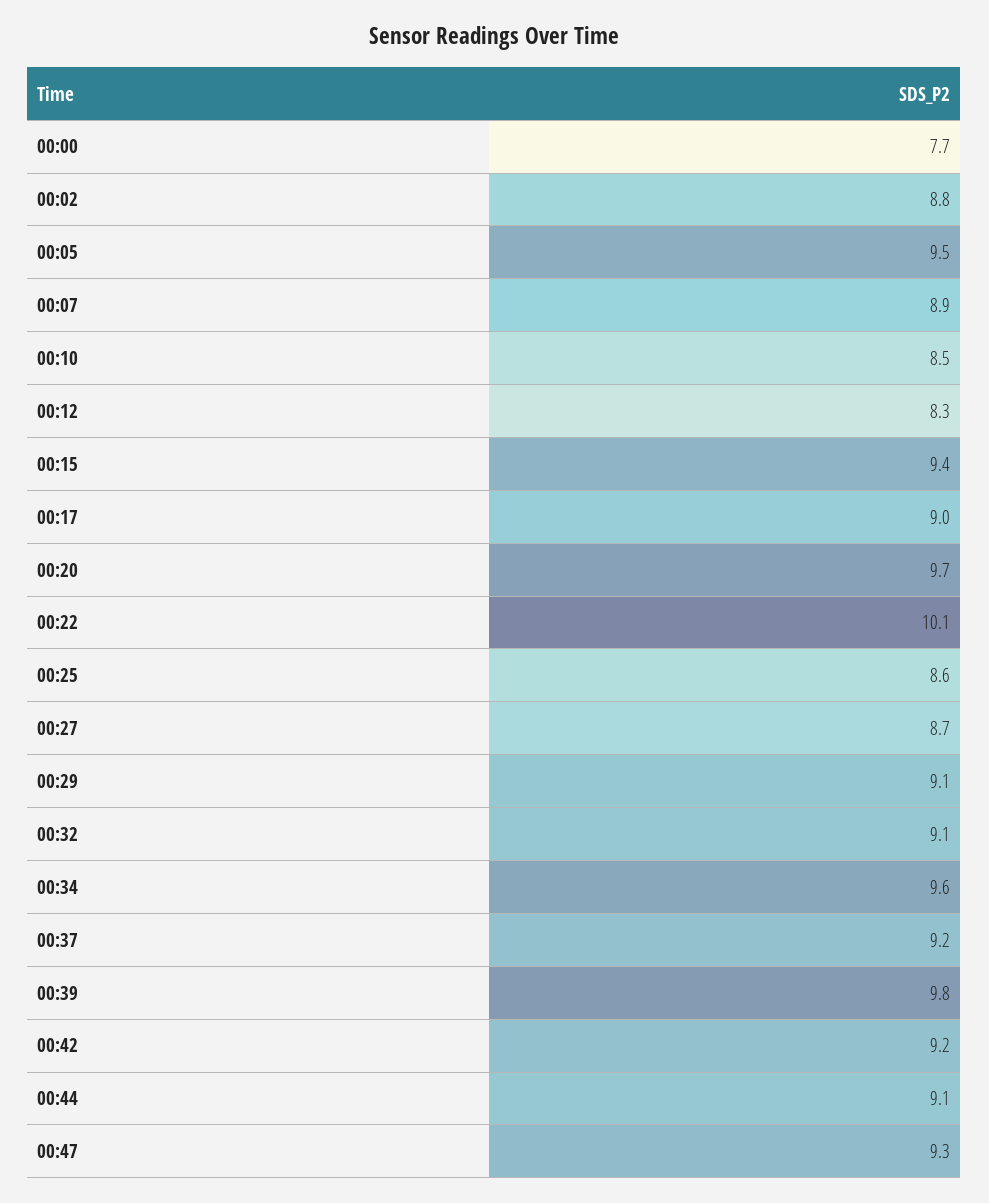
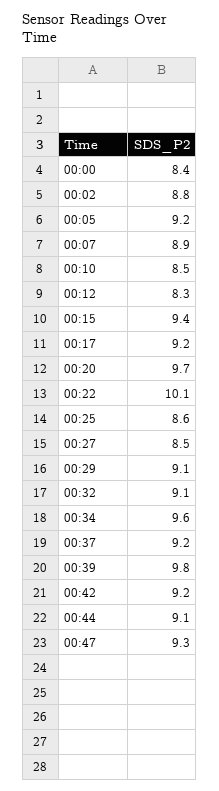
00:00: 7.7 -> 8.4
00:05: 9.5 -> 9.2
00:17: 9 -> 9.2
00:27: 8.7 -> 8.5

